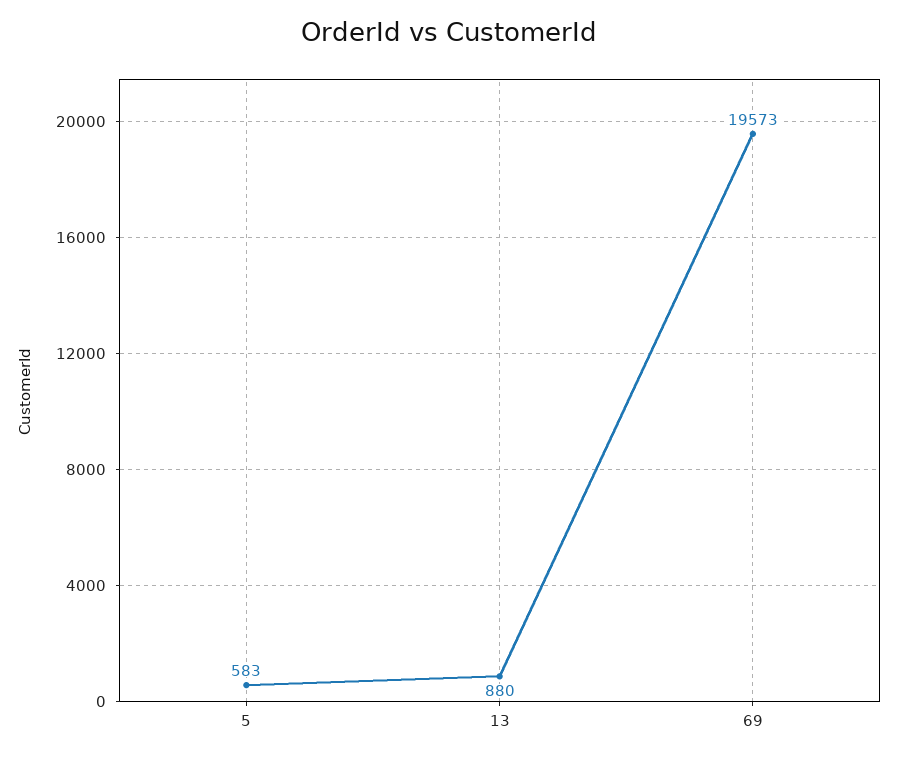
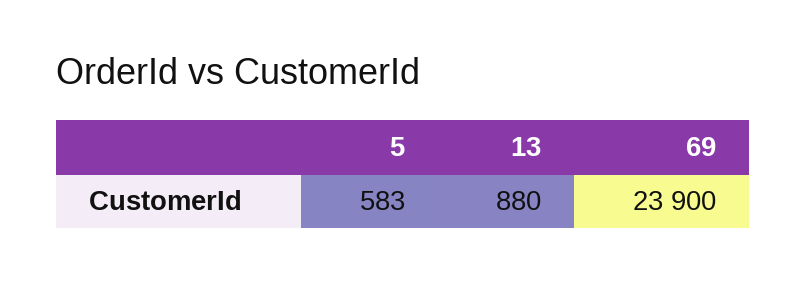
69: 19573 -> 23900

